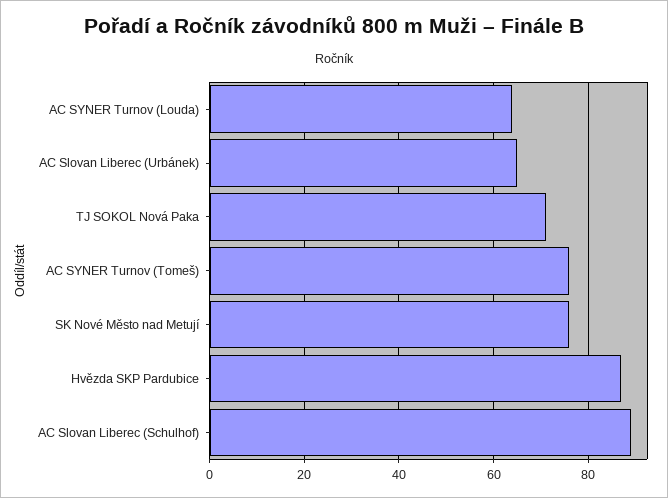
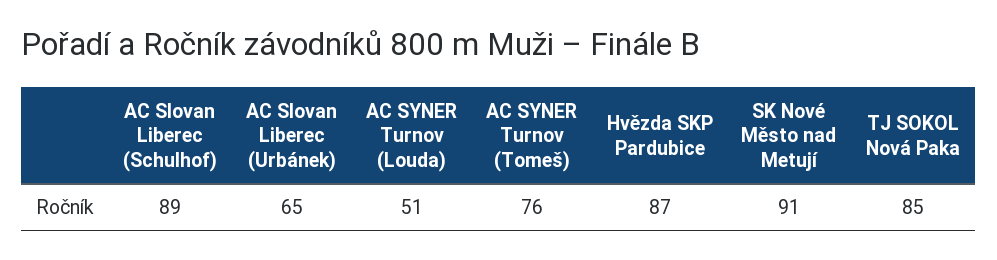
AC SYNER Turnov (Louda): 65 -> 51
TJ SOKOL Nová Paka: 70 -> 85
SK Nové Město nad Metují: 75 -> 91

